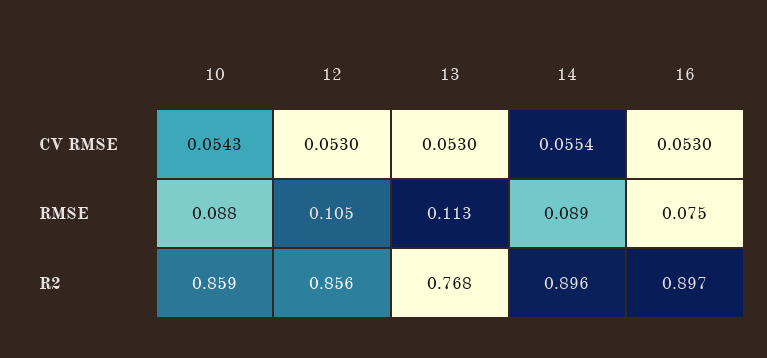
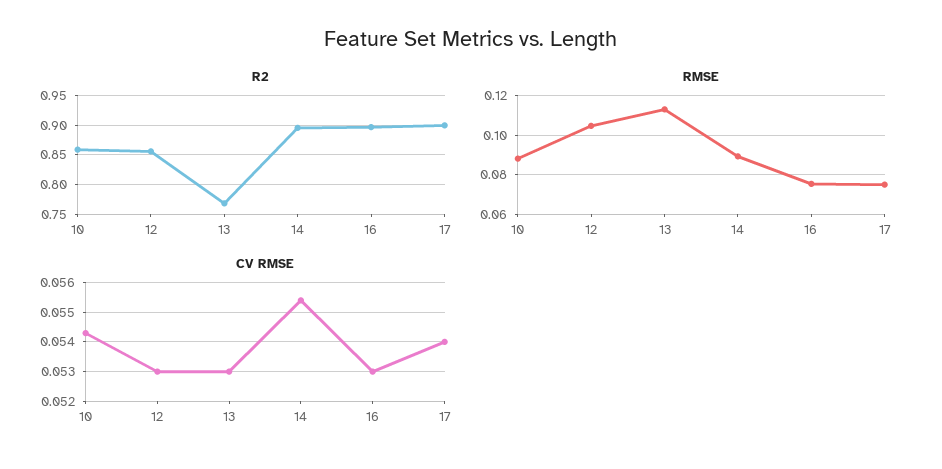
R2, 17: none -> 0.9
RMSE, 17: none -> 0.075
CV RMSE, 17: none -> 0.054

